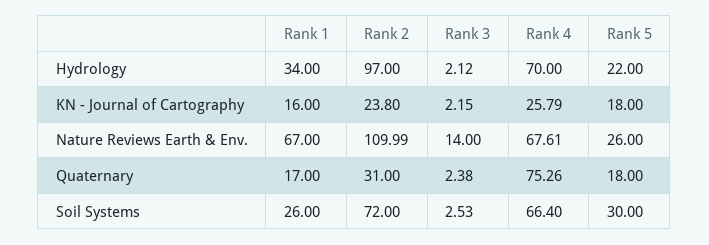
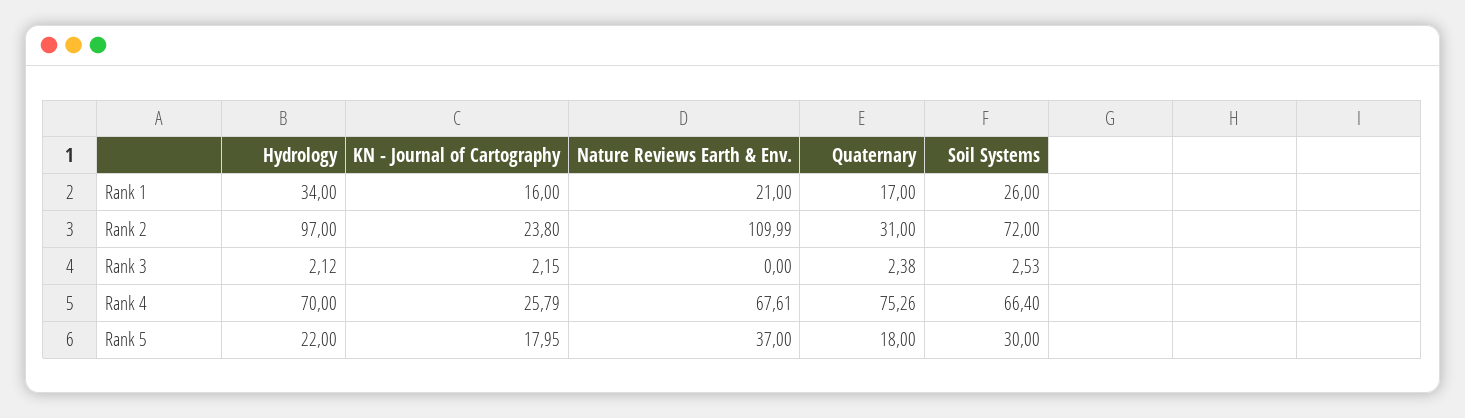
Rank 5, KN - Journal of Cartography: 18 -> 17.95
Rank 1, Nature Reviews Earth & Env.: 67 -> 21
Rank 3, Nature Reviews Earth & Env.: 14 -> 0
Rank 5, Nature Reviews Earth & Env.: 26 -> 37

